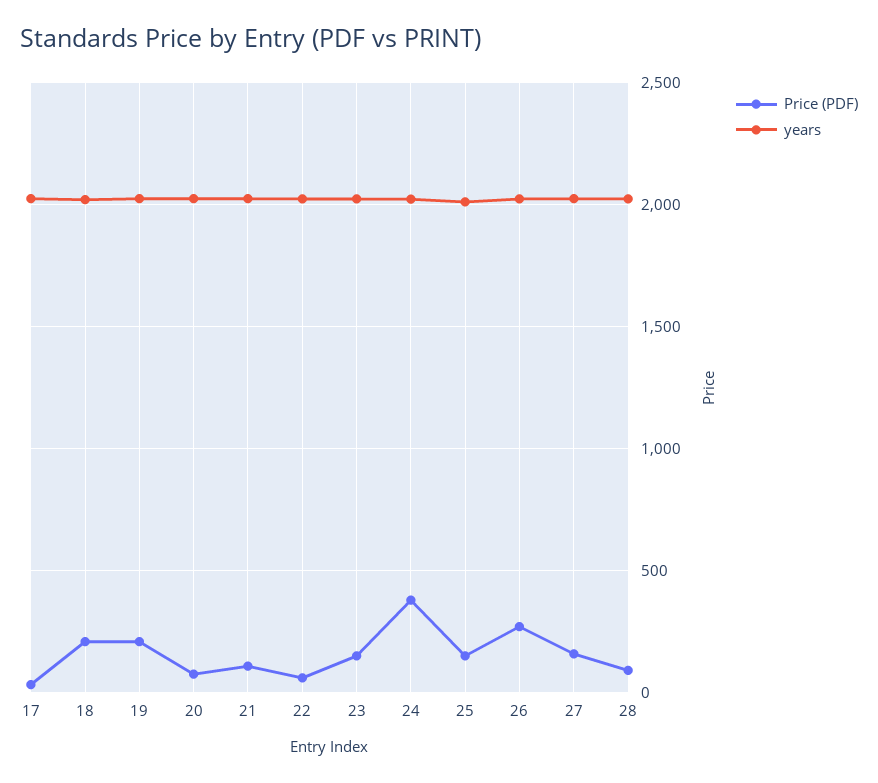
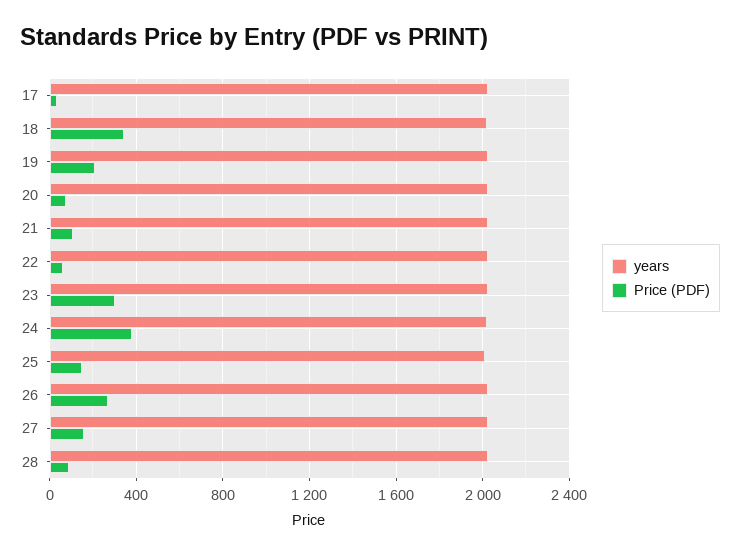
Price (PDF), 18: 200 -> 350
Price (PDF), 23: 150 -> 300

